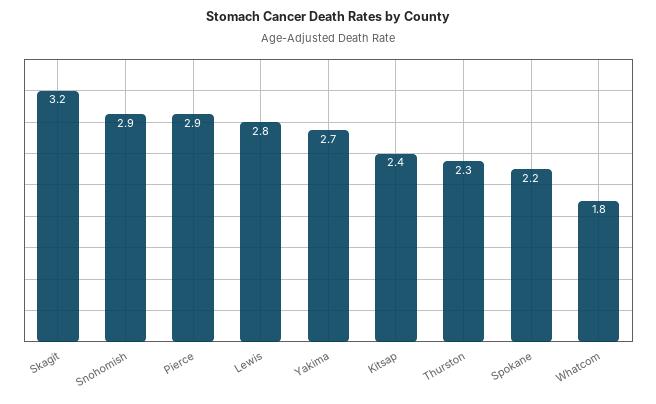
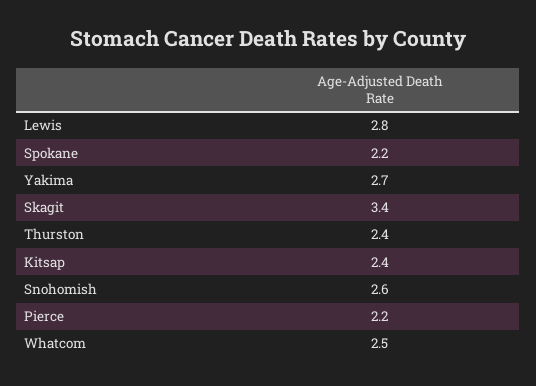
Skagit: 3.2 -> 3.4
Snohomish: 2.9 -> 2.6
Pierce: 2.9 -> 2.2
Thurston: 2.3 -> 2.4
Whatcom: 1.8 -> 2.5

